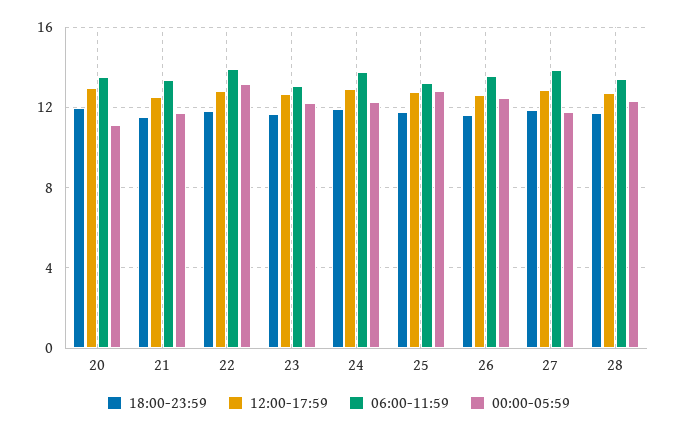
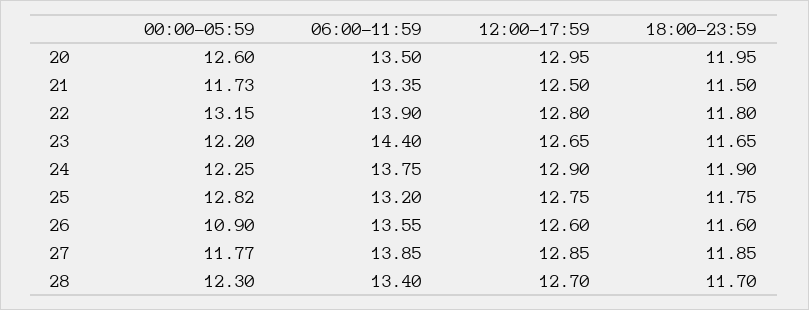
00:00-05:59, 20: 11 -> 12.6
06:00-11:59, 23: 13 -> 14.4
00:00-05:59, 26: 12.5 -> 10.9

